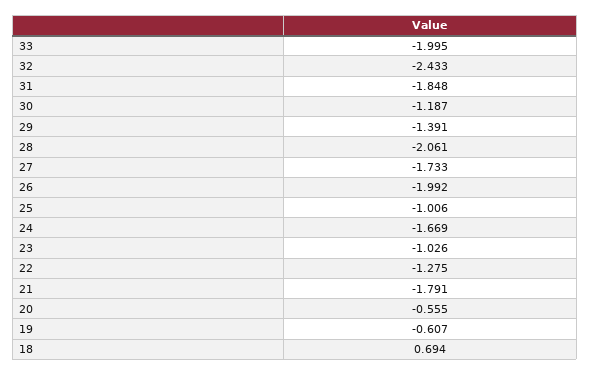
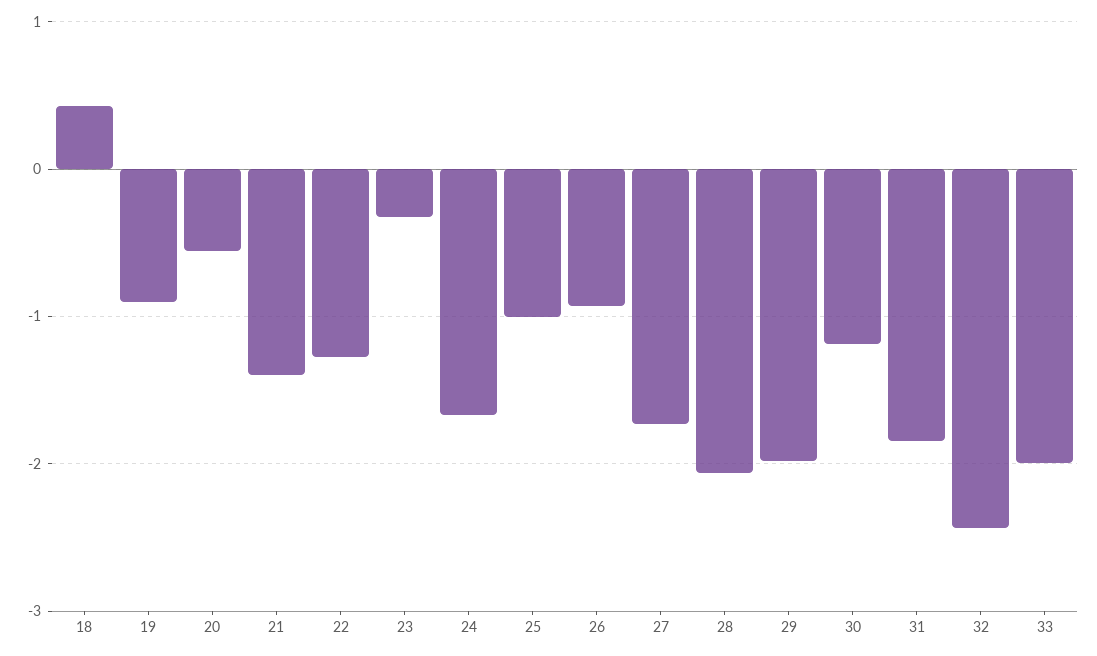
29: -1.391 -> -2
26: -1.992 -> -0.9
23: -1.026 -> -0.3
21: -1.791 -> -1.4
19: -0.607 -> -0.9
18: 0.694 -> 0.4

